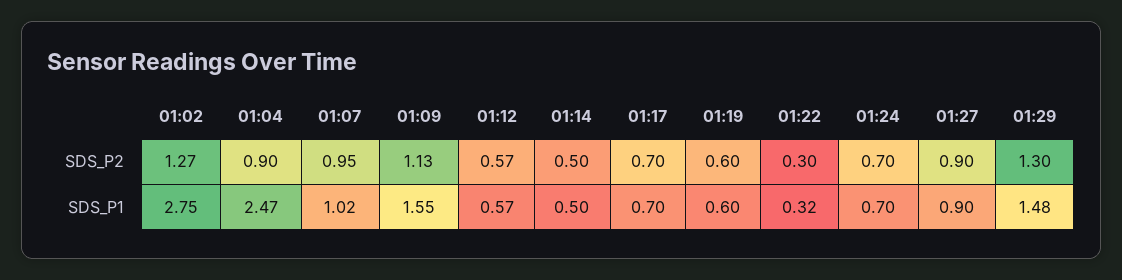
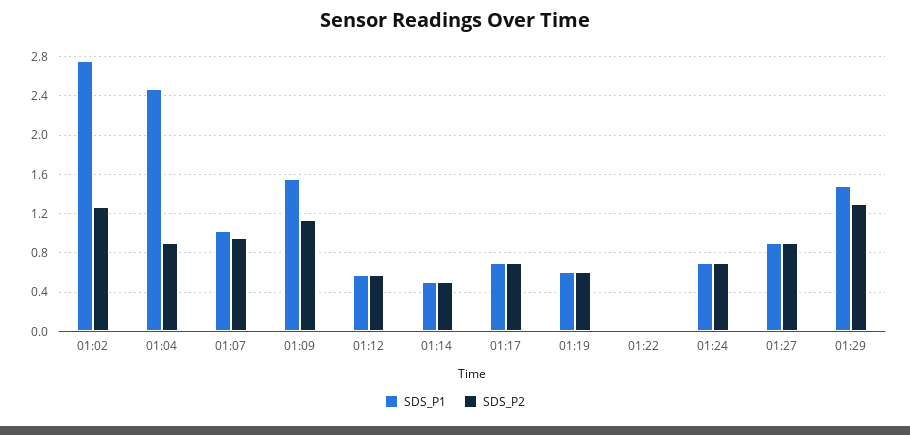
SDS_P2, 01:22: 0.3 -> 0
SDS_P1, 01:22: 0.32 -> 0

